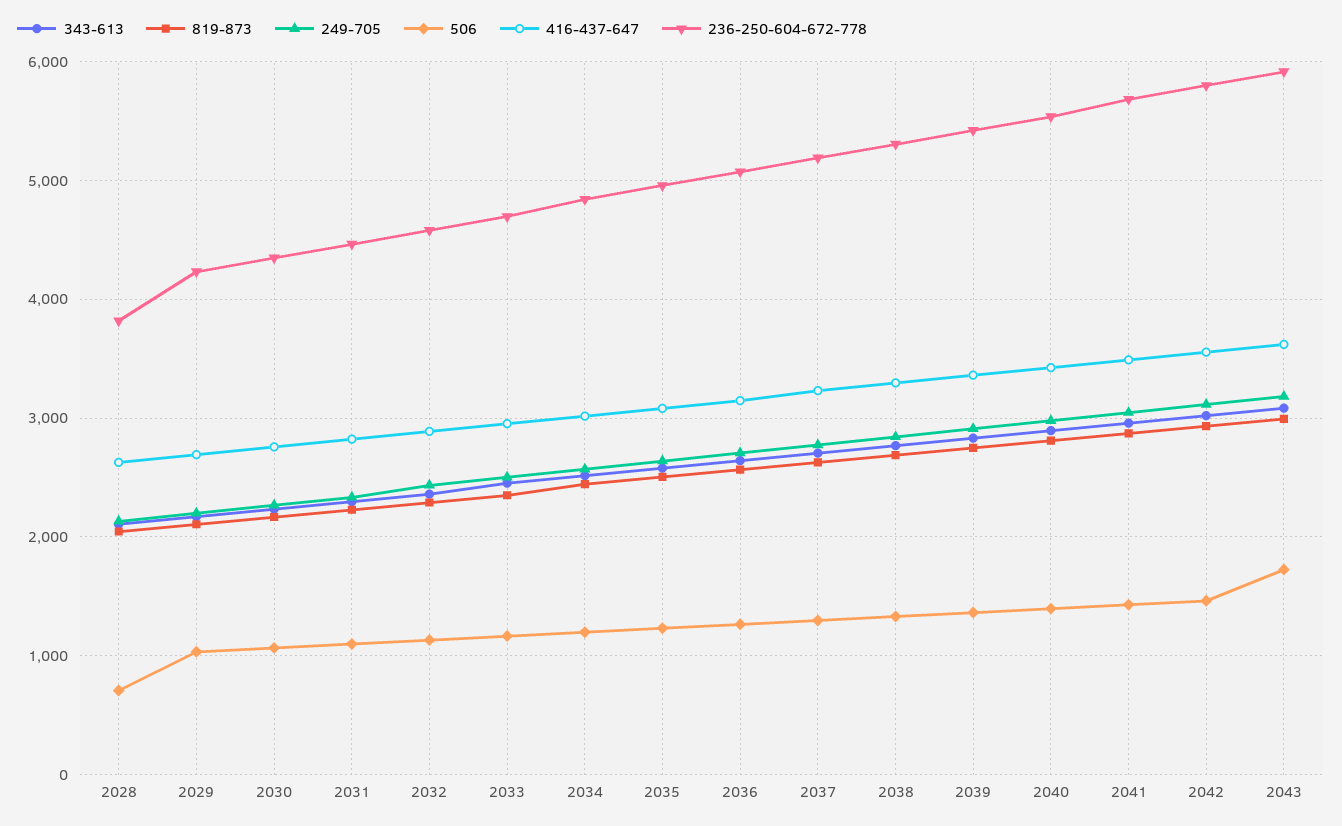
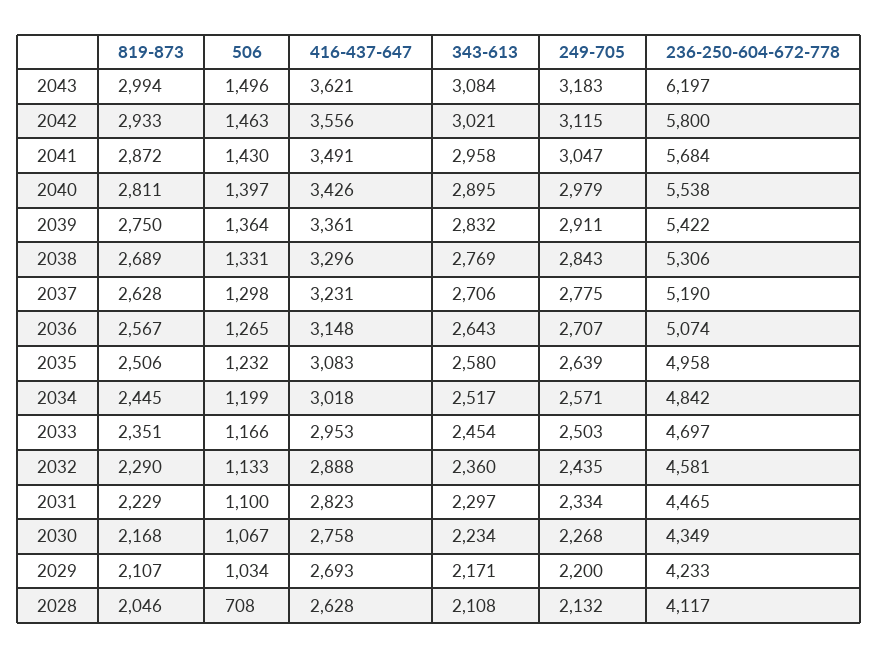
236-250-604-672-778, 2028: 3800 -> 4117
506, 2043: 1700 -> 1496
236-250-604-672-778, 2043: 5900 -> 6197

